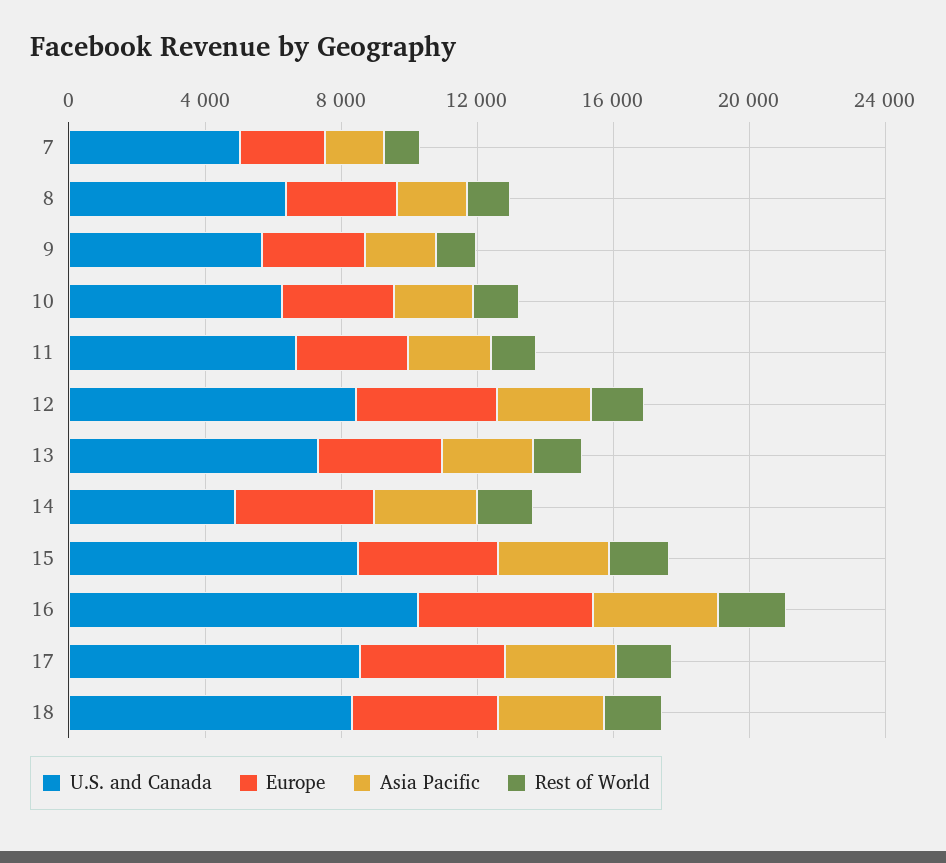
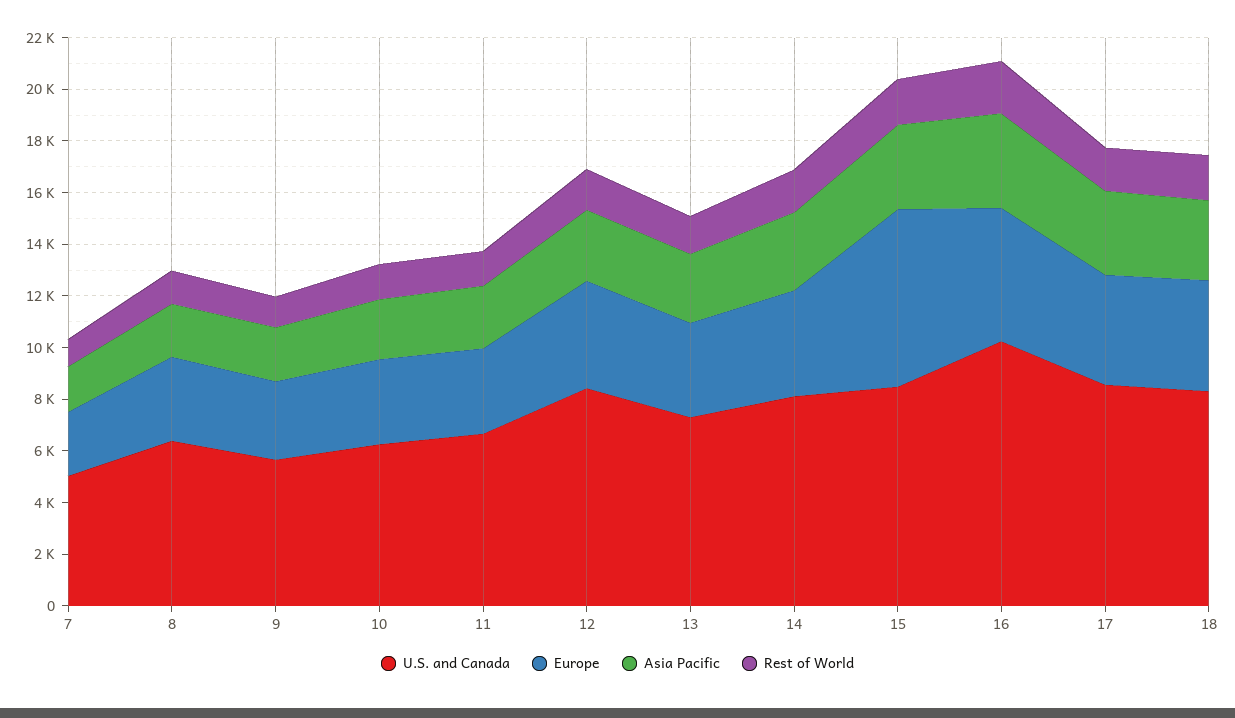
U.S. and Canada, 14: 5000 -> 8000
Europe, 15: 4000 -> 7000

